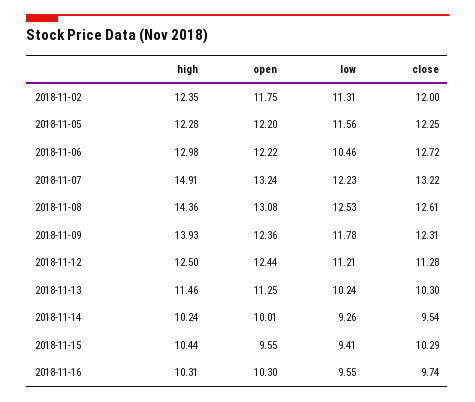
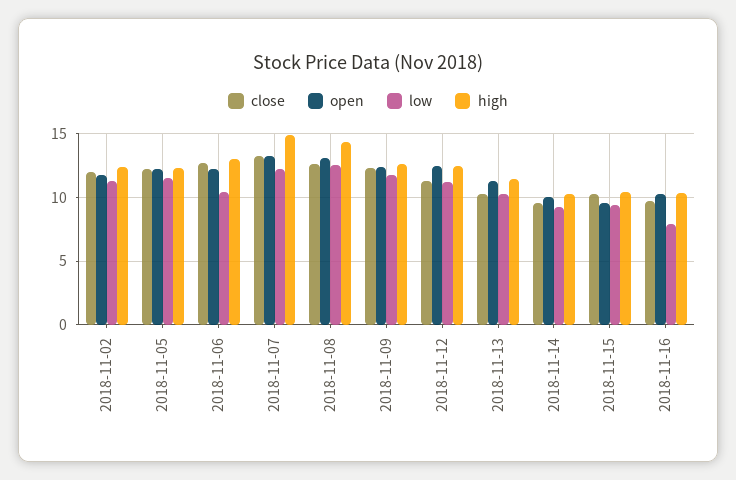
high, 2018-11-09: 13.93 -> 12.5
low, 2018-11-16: 9.55 -> 8

